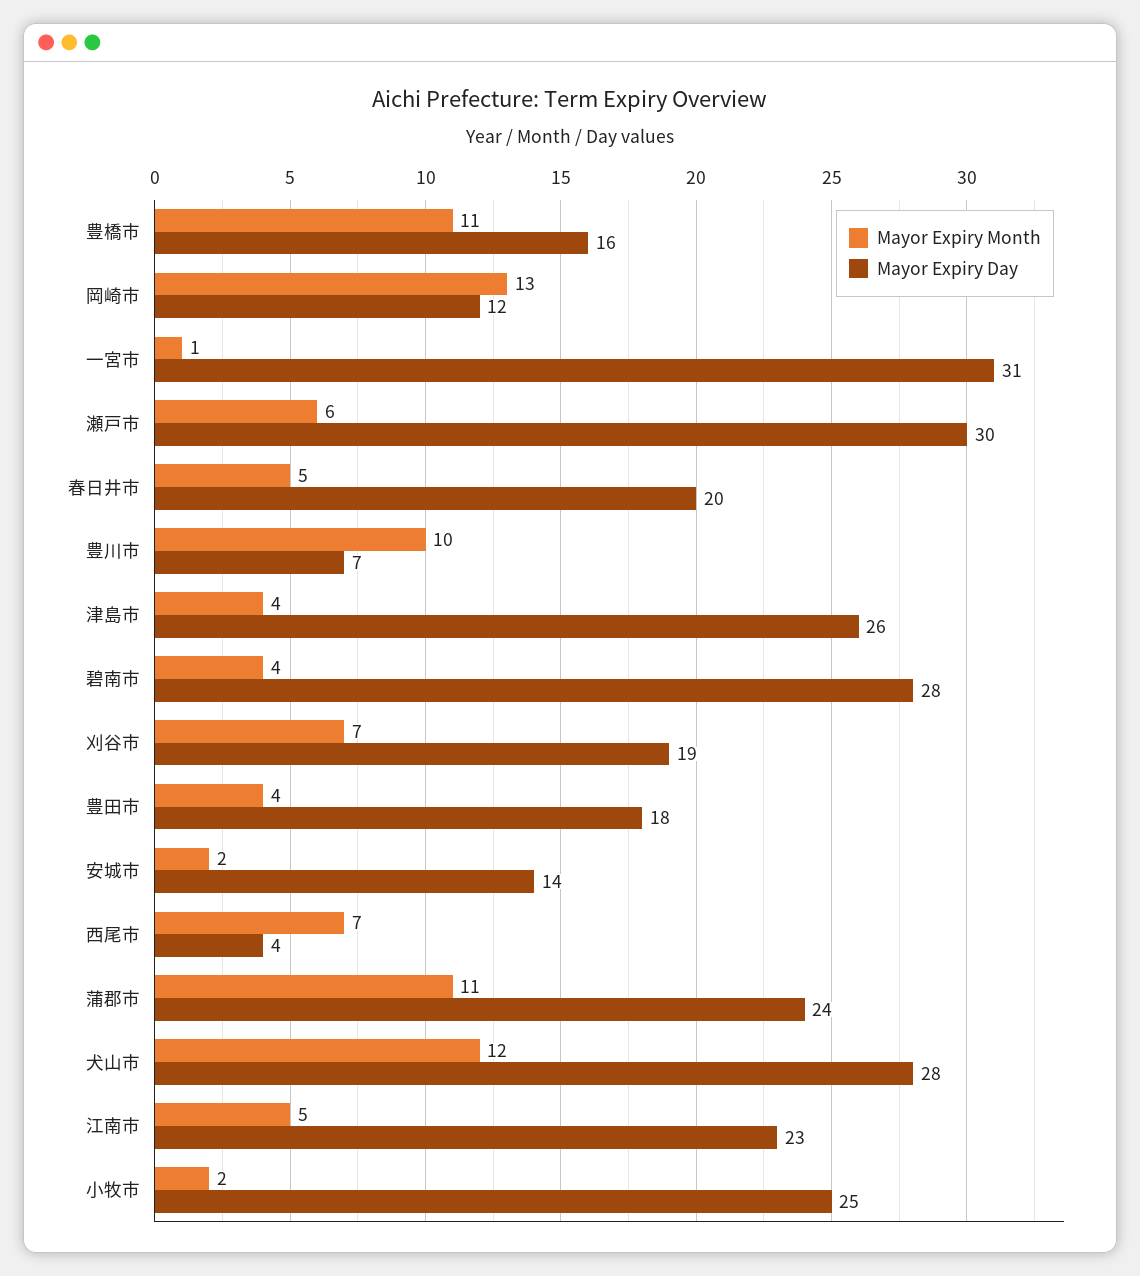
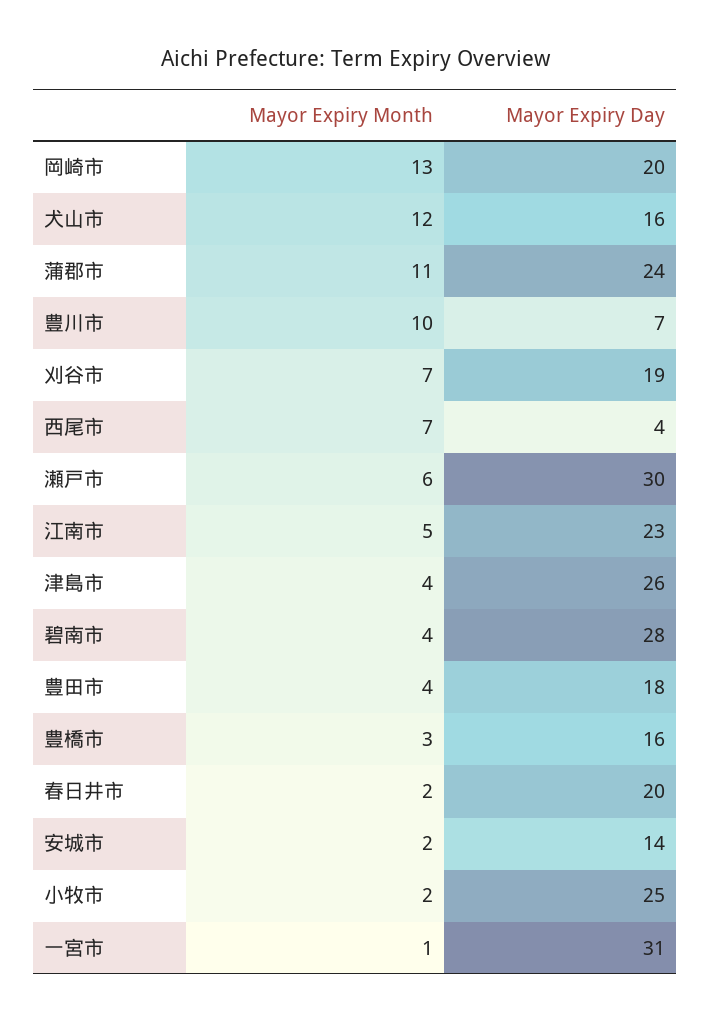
Mayor Expiry Month, 豊橋市: 11 -> 3
Mayor Expiry Day, 岡崎市: 12 -> 20
Mayor Expiry Month, 春日井市: 5 -> 2
Mayor Expiry Day, 犬山市: 28 -> 16

